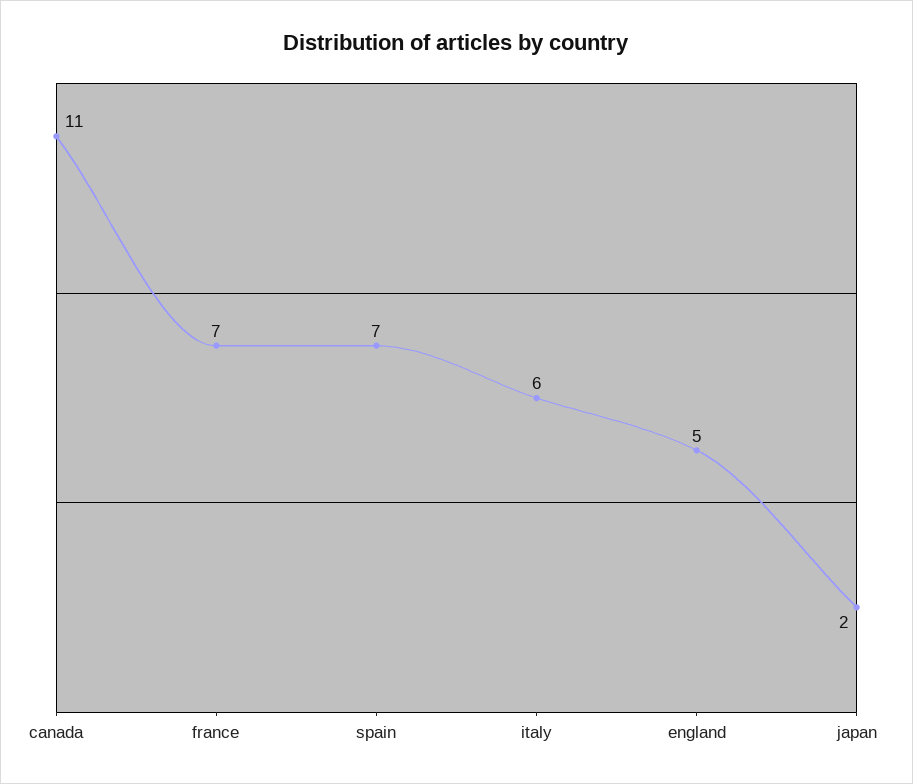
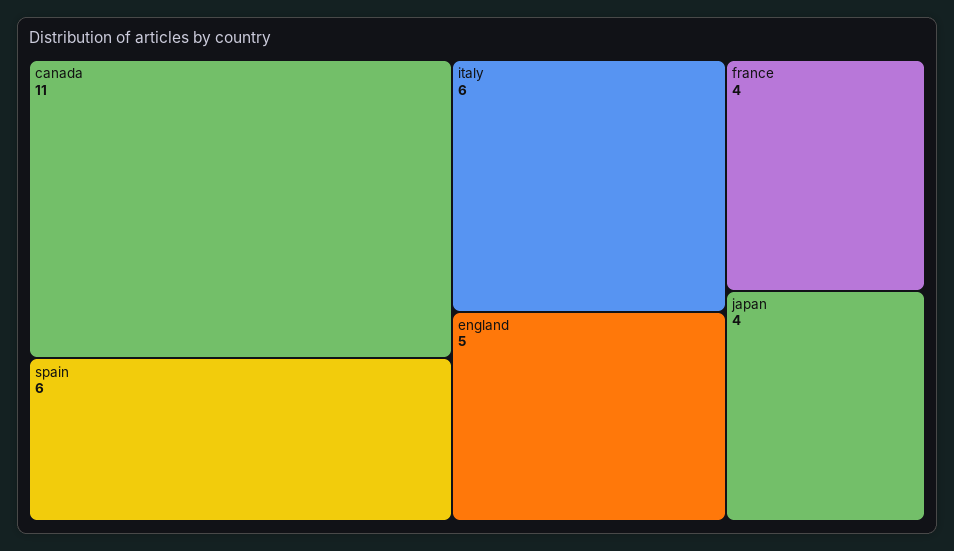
france: 7 -> 4
spain: 7 -> 6
japan: 2 -> 4

